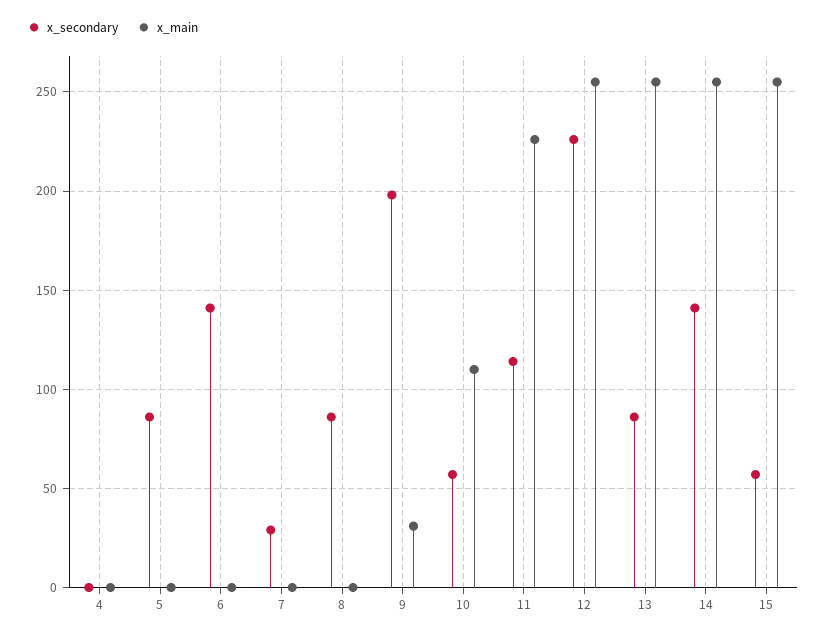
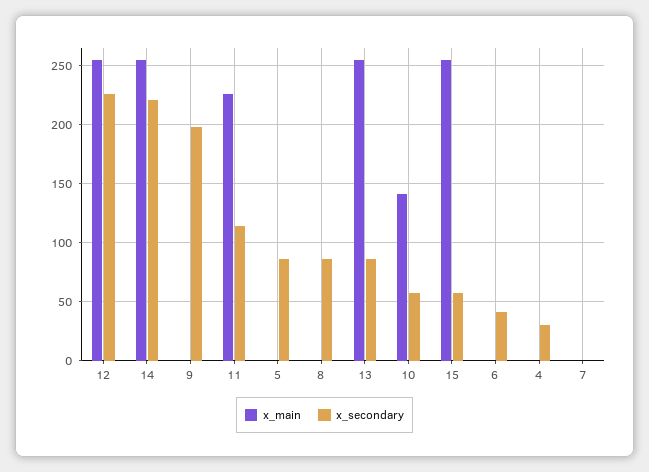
x_secondary, 4: 0 -> 30
x_secondary, 6: 140 -> 40
x_secondary, 7: 30 -> 0
x_main, 9: 30 -> 0
x_main, 10: 110 -> 140
x_secondary, 14: 140 -> 220

